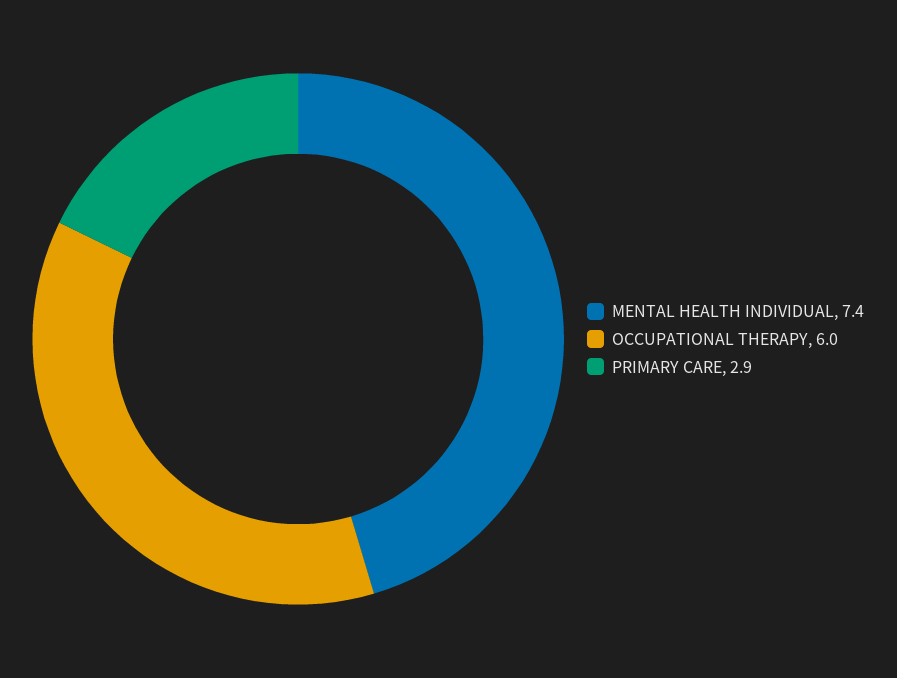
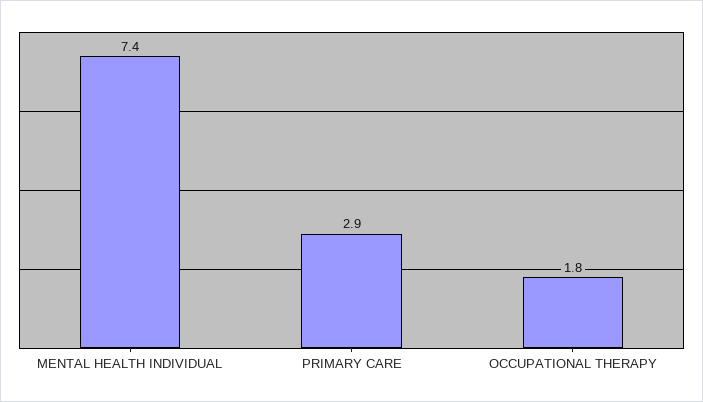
OCCUPATIONAL THERAPY: 6 -> 1.8

